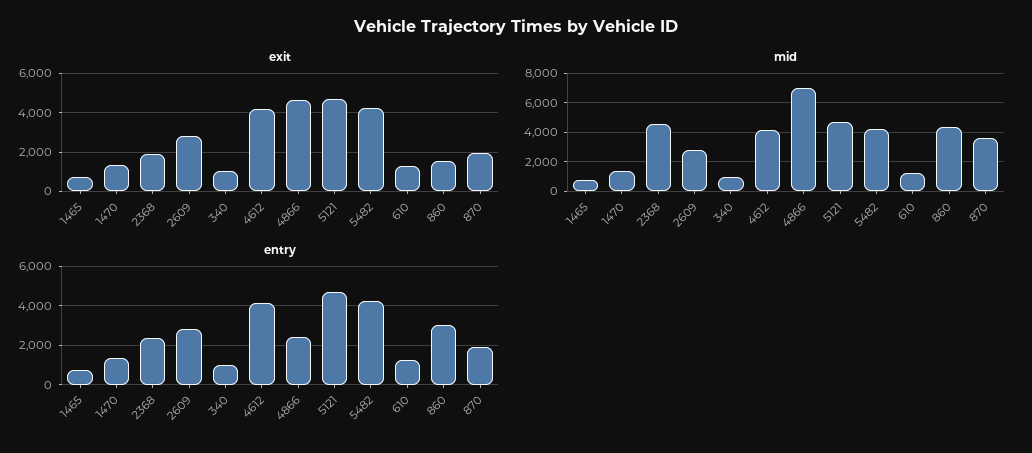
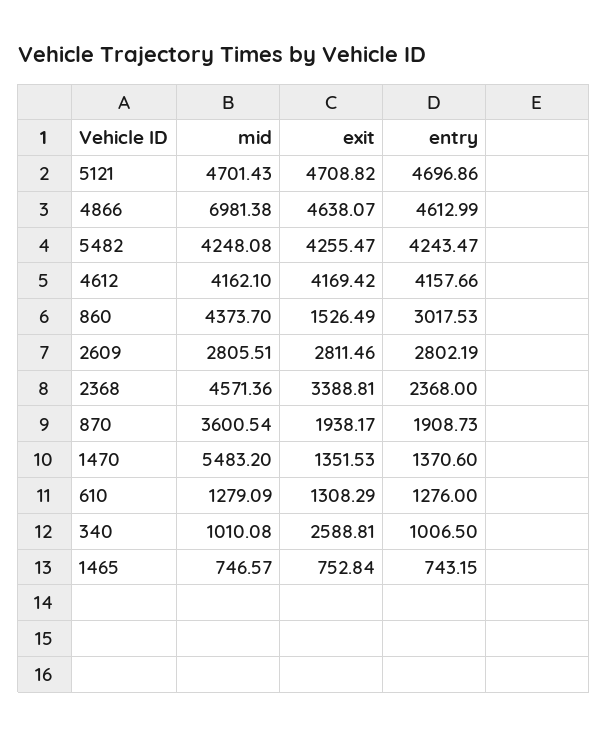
exit, 2368: 2000 -> 3388.81
exit, 340: 1000 -> 2588.81
mid, 1470: 1500 -> 5483.2
entry, 4866: 2500 -> 4612.99

